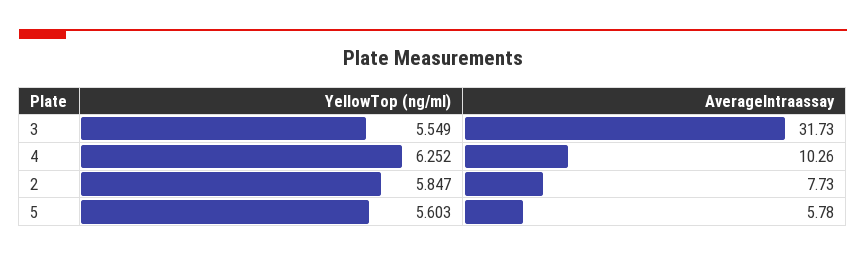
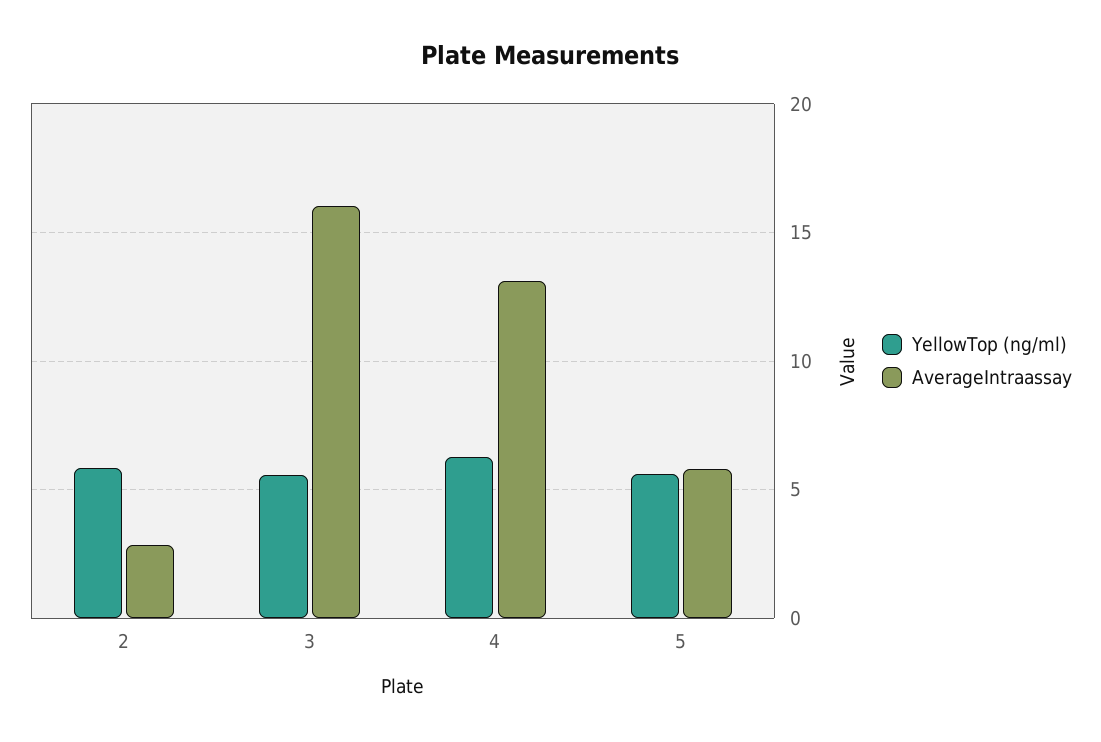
AverageIntraassay, 3: 31.73 -> 16
AverageIntraassay, 4: 10.26 -> 13
AverageIntraassay, 2: 7.73 -> 3

